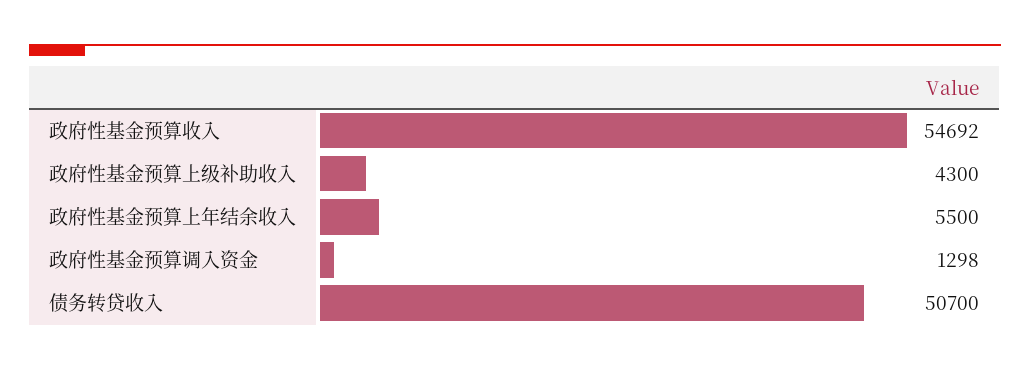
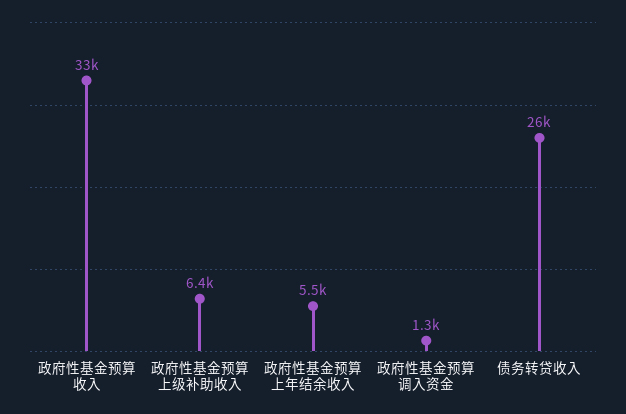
政府性基金预算收入: 54692 -> 33000
政府性基金预算上级补助收入: 4300 -> 6400
债务转贷收入: 50700 -> 26000

